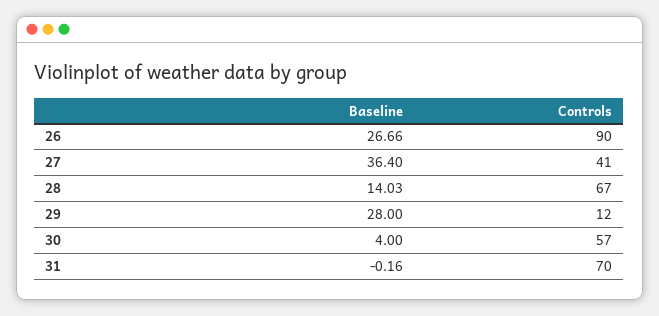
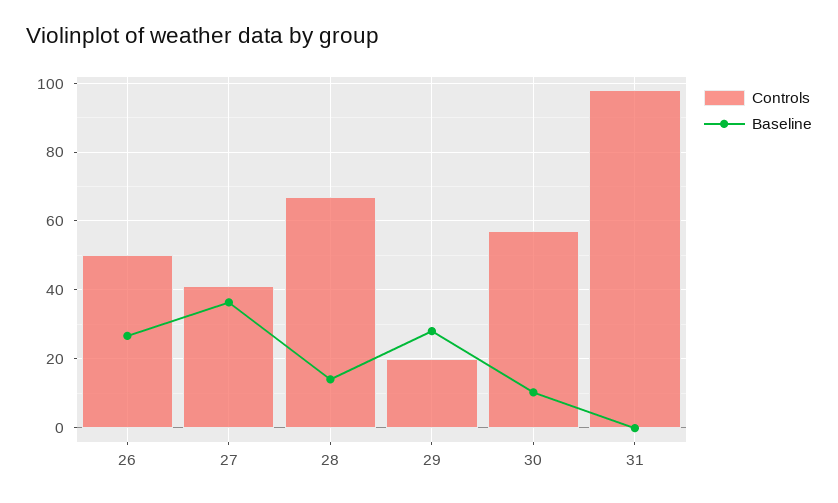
Controls, 26: 90 -> 50
Controls, 29: 12 -> 20
Baseline, 30: 4 -> 10
Controls, 31: 70 -> 98

